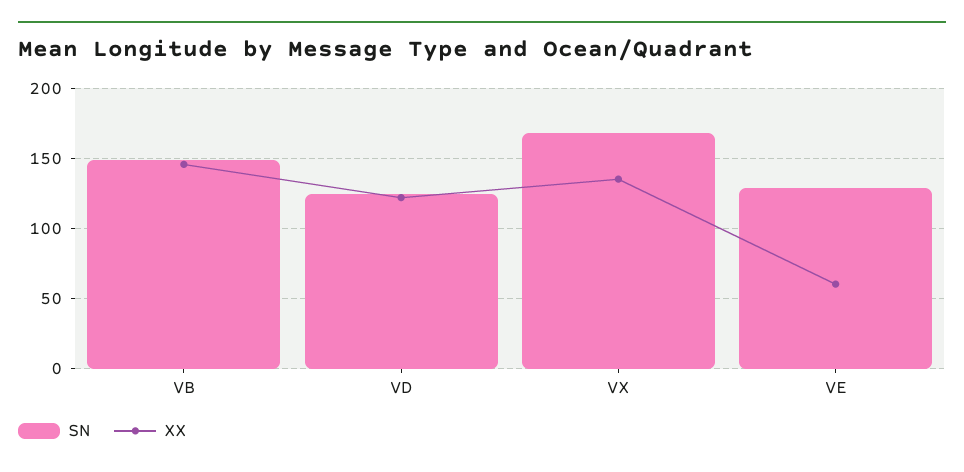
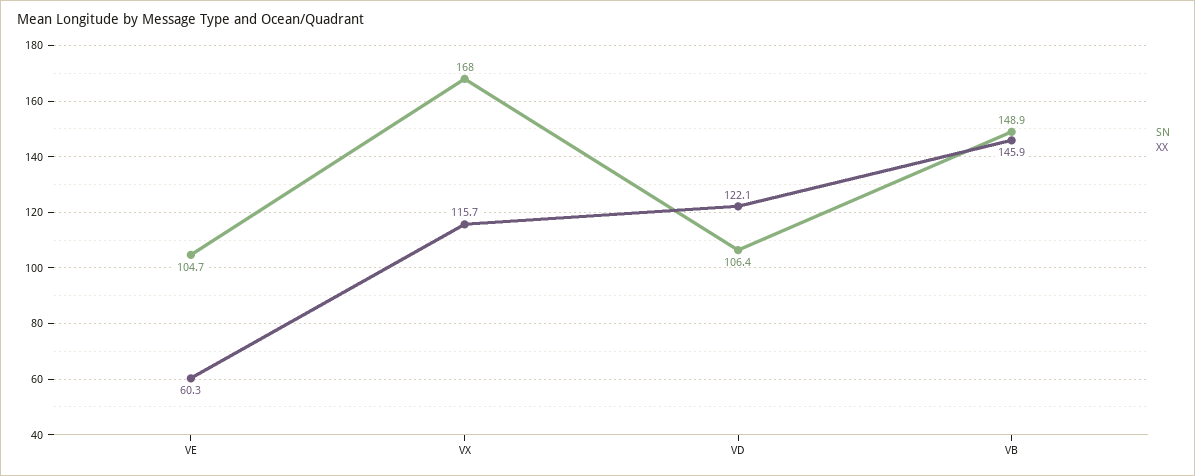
SN, VD: 125 -> 106.4
XX, VX: 135 -> 115.7
SN, VE: 130 -> 104.7

